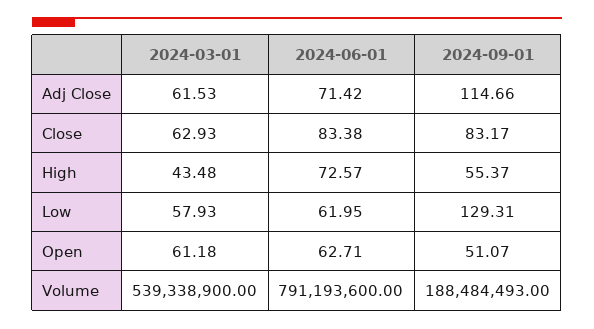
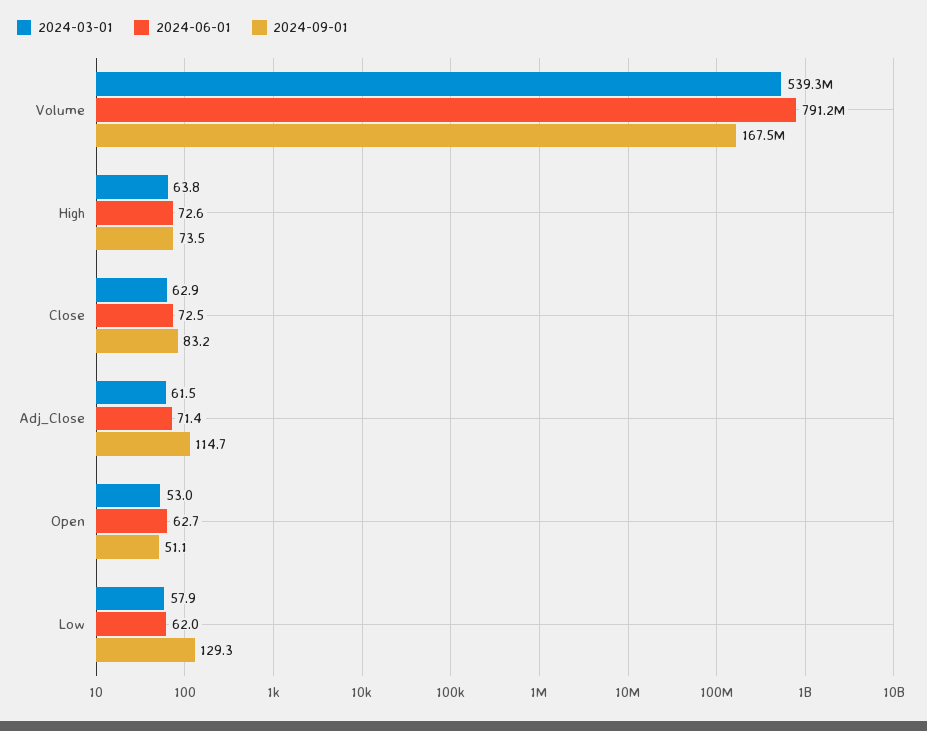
2024-06-01, Close: 83.38 -> 72.5
2024-03-01, High: 43.48 -> 63.8
2024-09-01, High: 55.37 -> 73.5
2024-03-01, Open: 61.18 -> 53
2024-09-01, Volume: 188484493 -> 167500000

